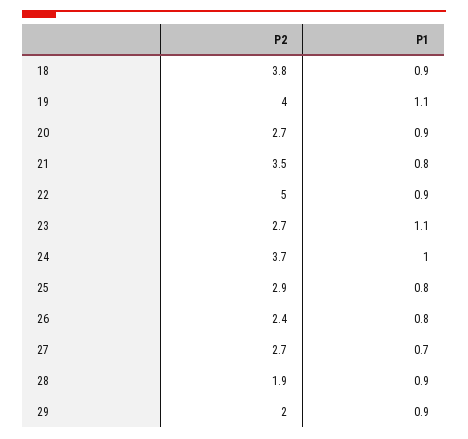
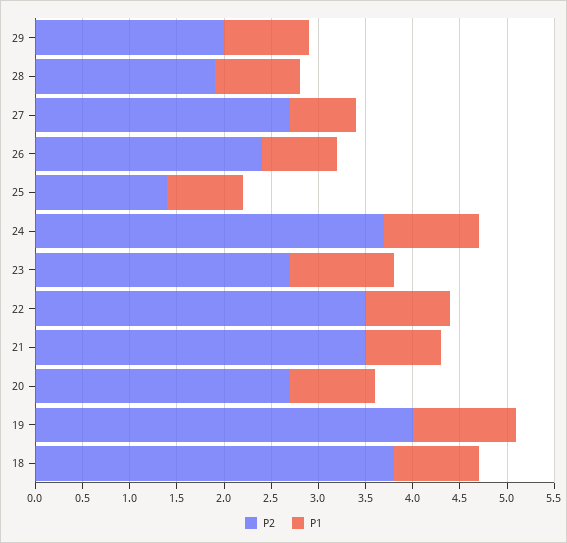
P2, 22: 5 -> 3.5
P2, 25: 2.9 -> 1.4

